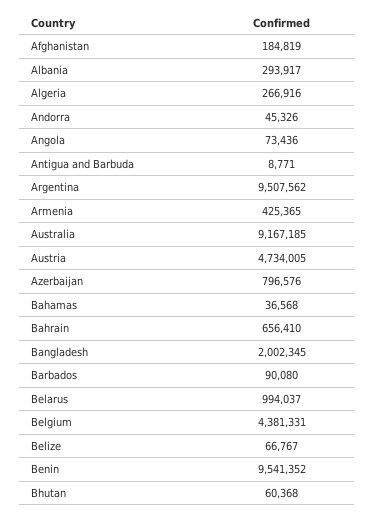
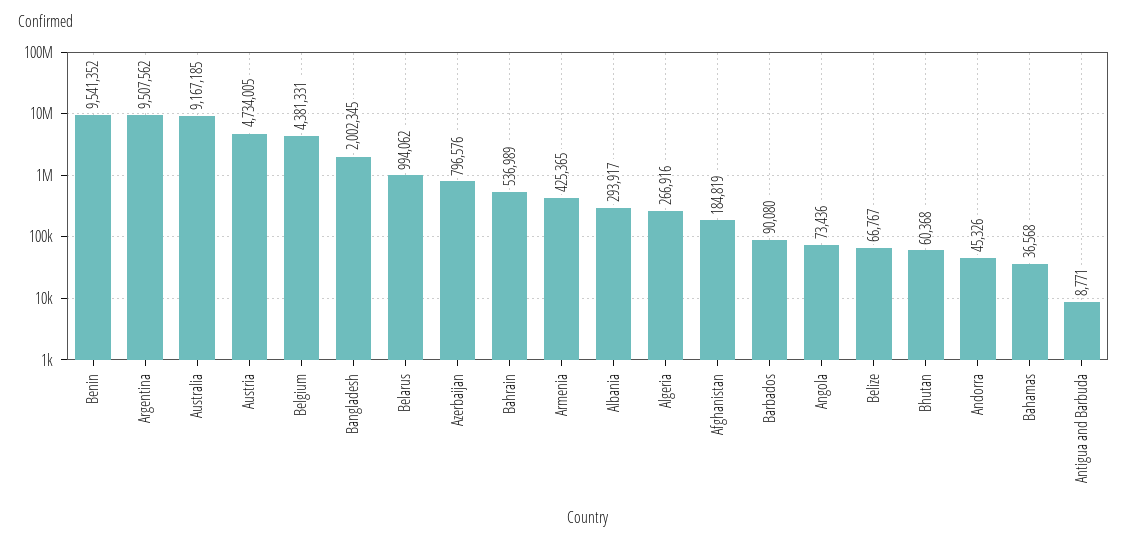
Bahrain: 656410 -> 536989
Belarus: 994037 -> 994062

